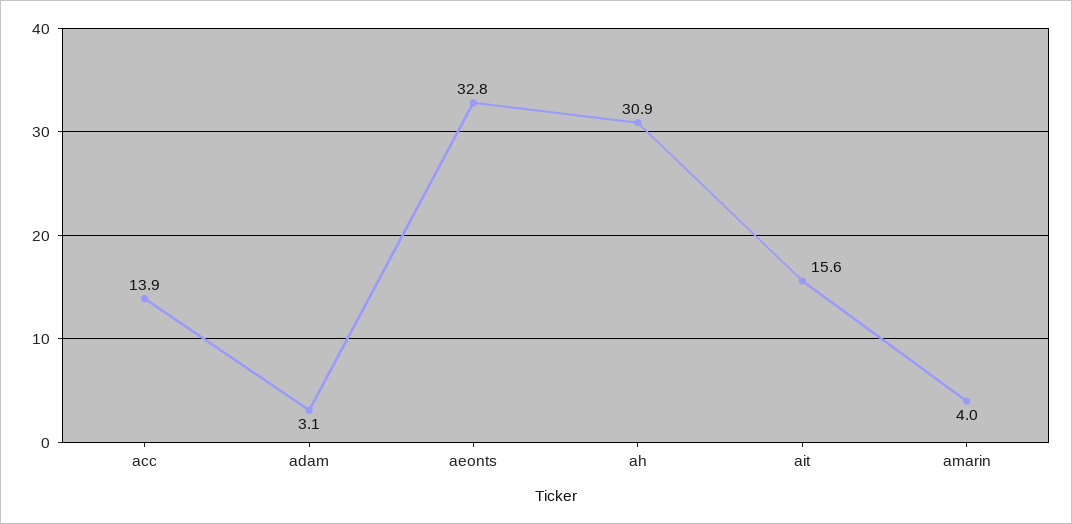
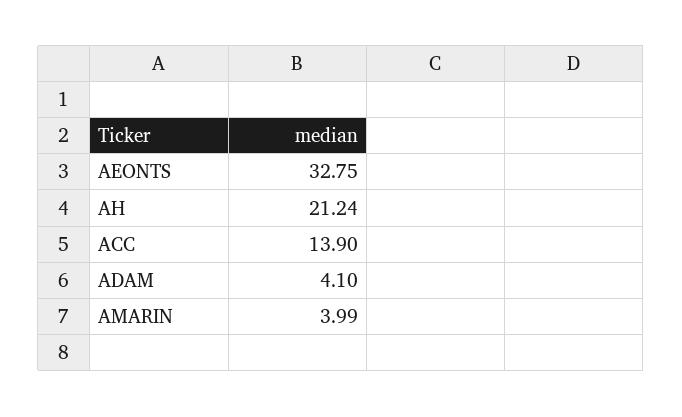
adam: 3.1 -> 4.1
ah: 30.9 -> 21.24
ait: 15.6 -> none

